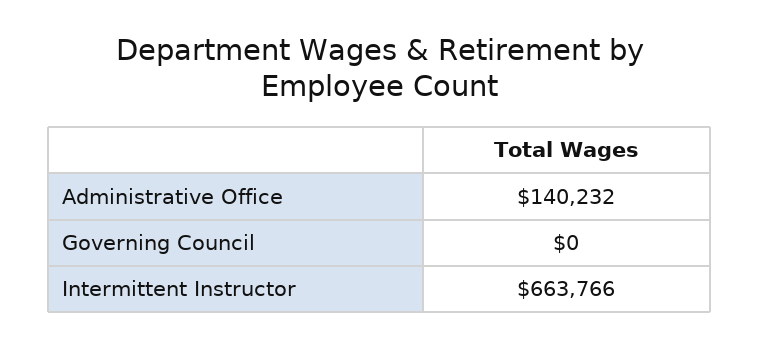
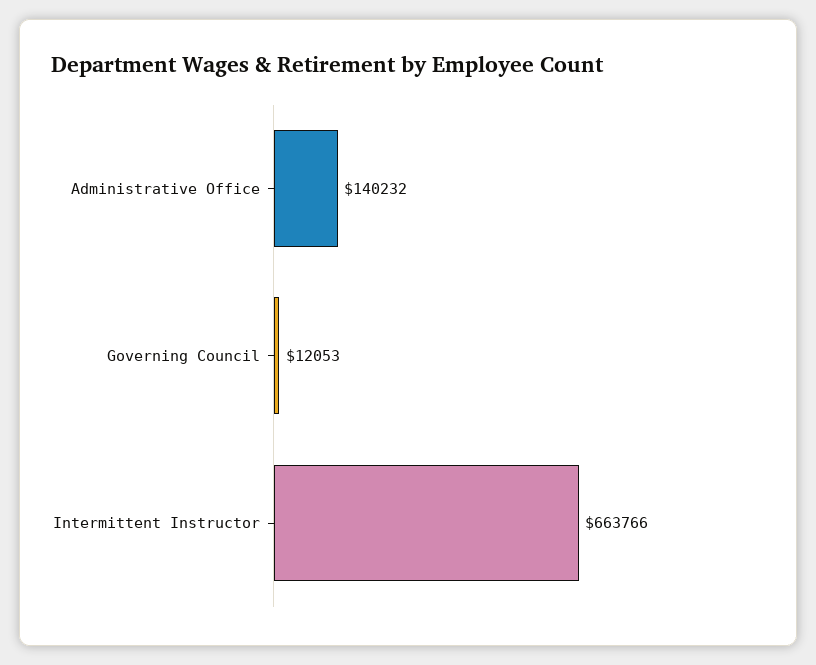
Governing Council: 0 -> 12053

